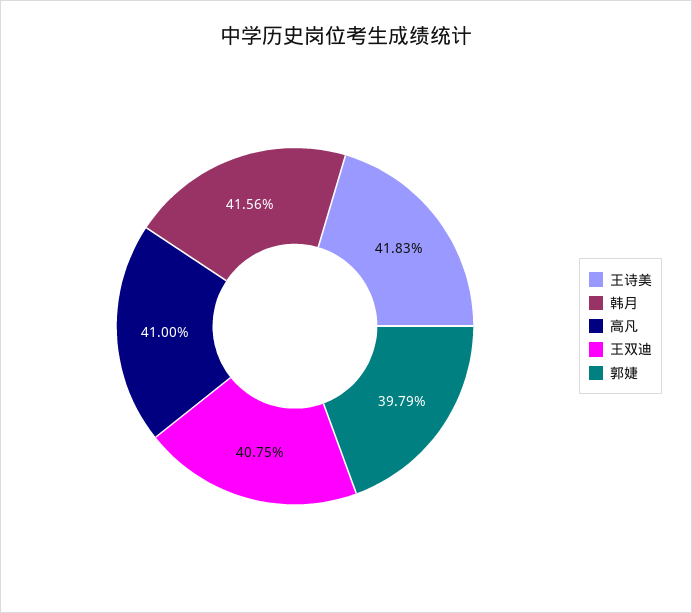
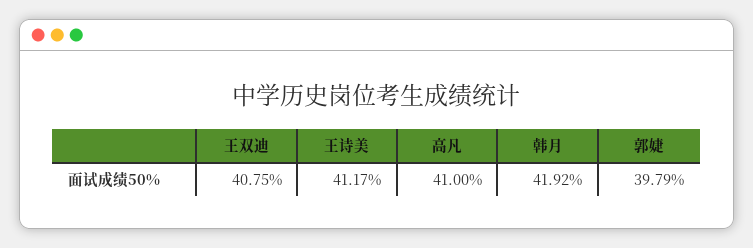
王诗美: 41.83 -> 41.17
韩月: 41.56 -> 41.92

